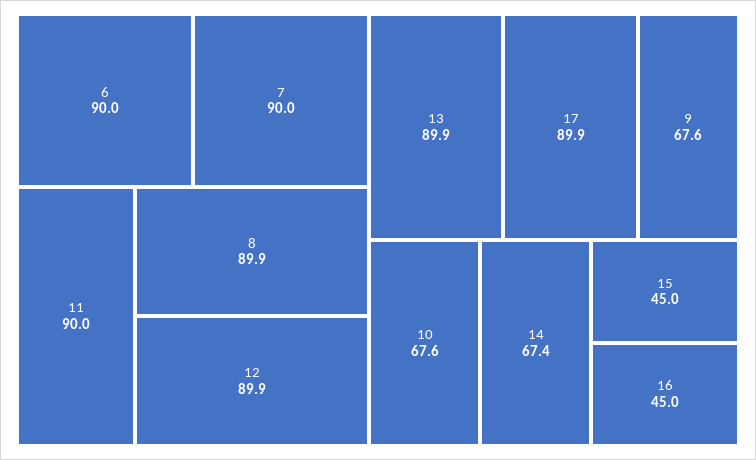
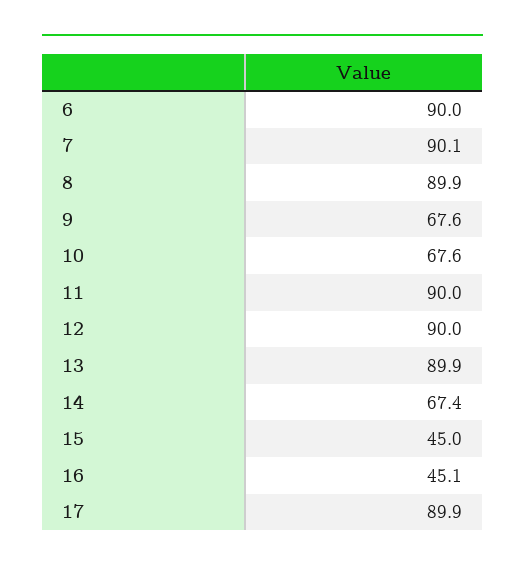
7: 90 -> 90.1
12: 89.9 -> 90
16: 45 -> 45.1

